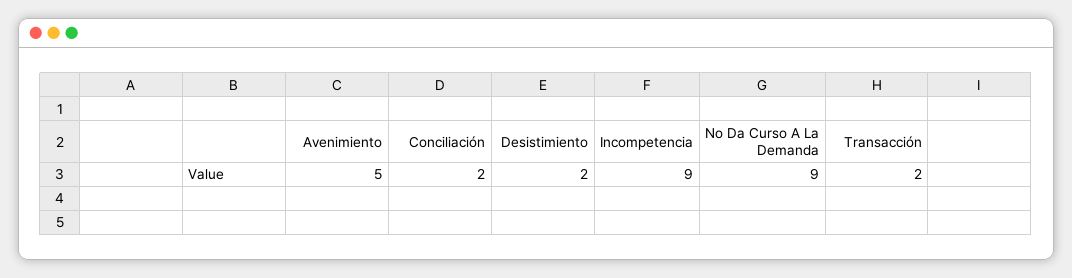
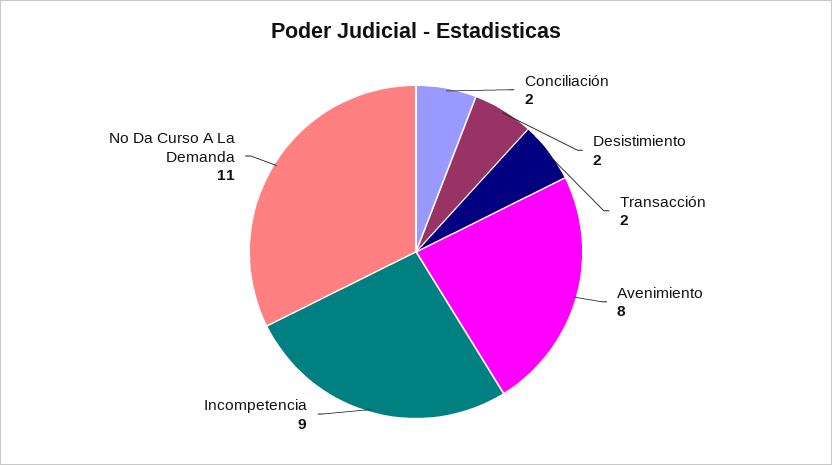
Avenimiento: 5 -> 8
No Da Curso A La Demanda: 9 -> 11

